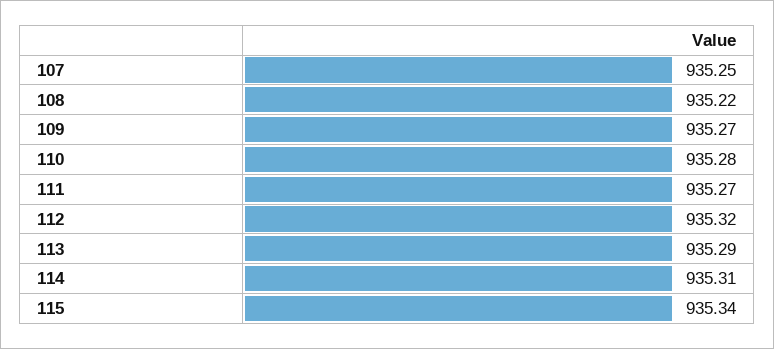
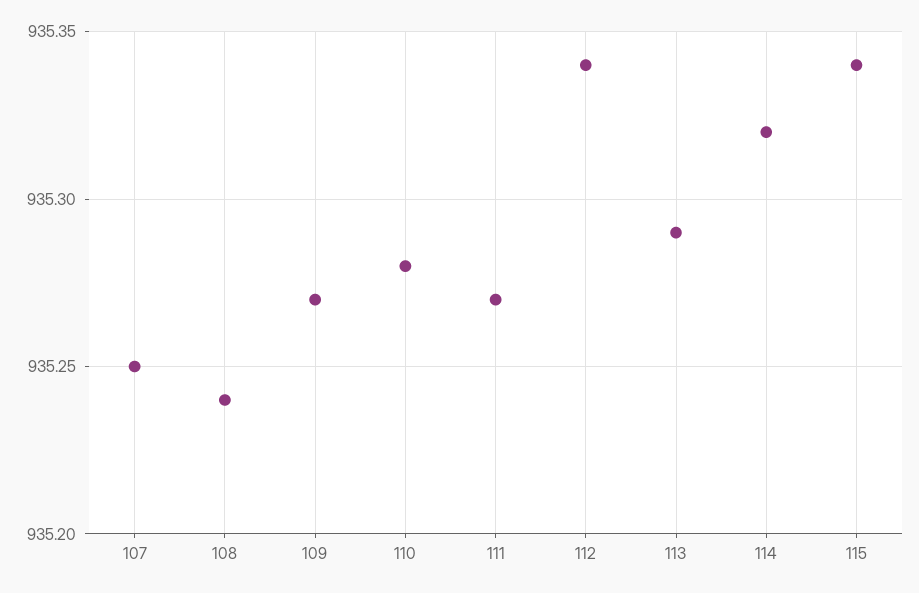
108: 935.22 -> 935.24
112: 935.32 -> 935.34
114: 935.31 -> 935.32

